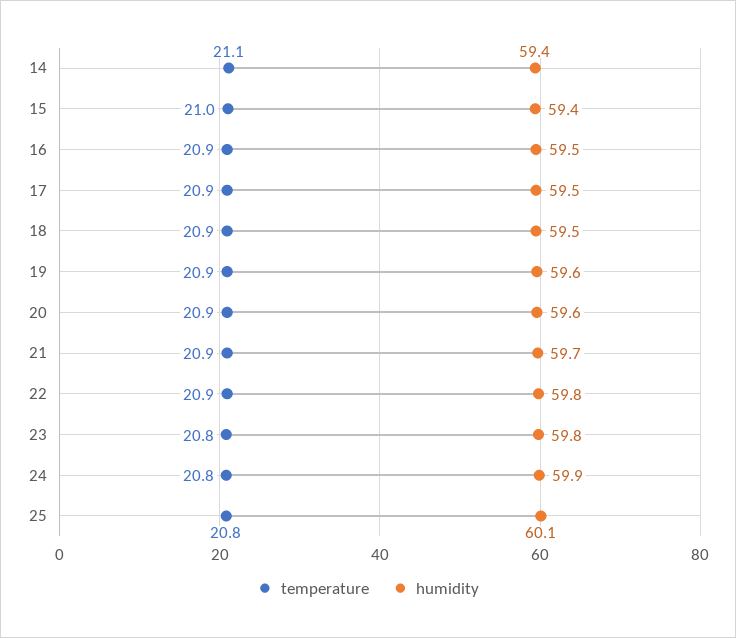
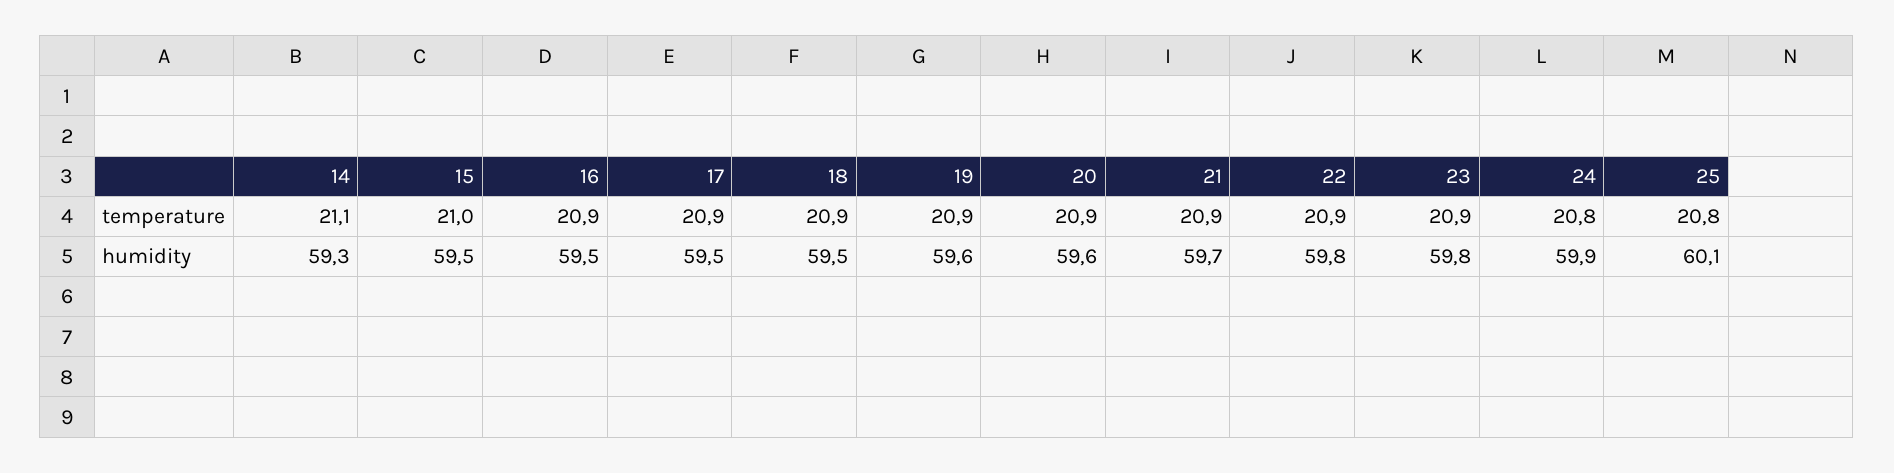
humidity, 14: 59.4 -> 59.3
humidity, 15: 59.4 -> 59.5
temperature, 23: 20.8 -> 20.9

